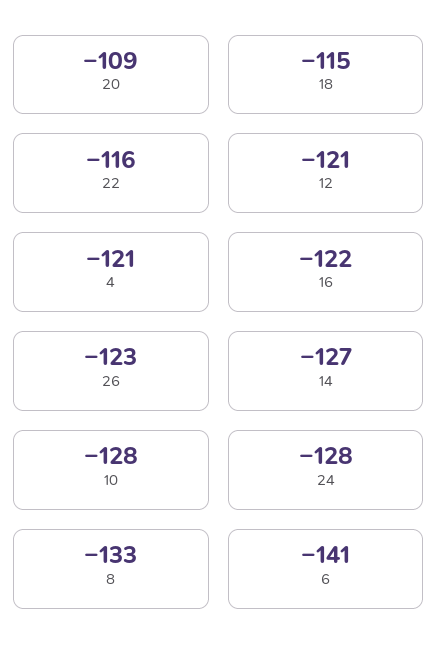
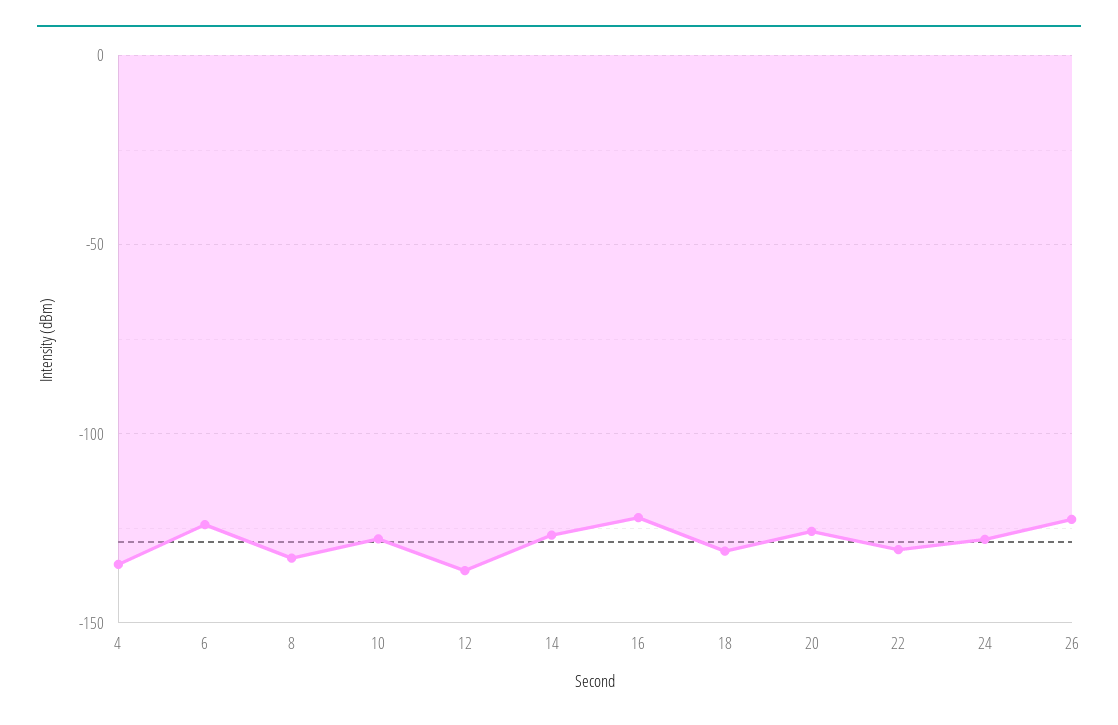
20: -109 -> -125
18: -115 -> -130
22: -116 -> -130
12: -121 -> -135
4: -121 -> -135
6: -141 -> -125

